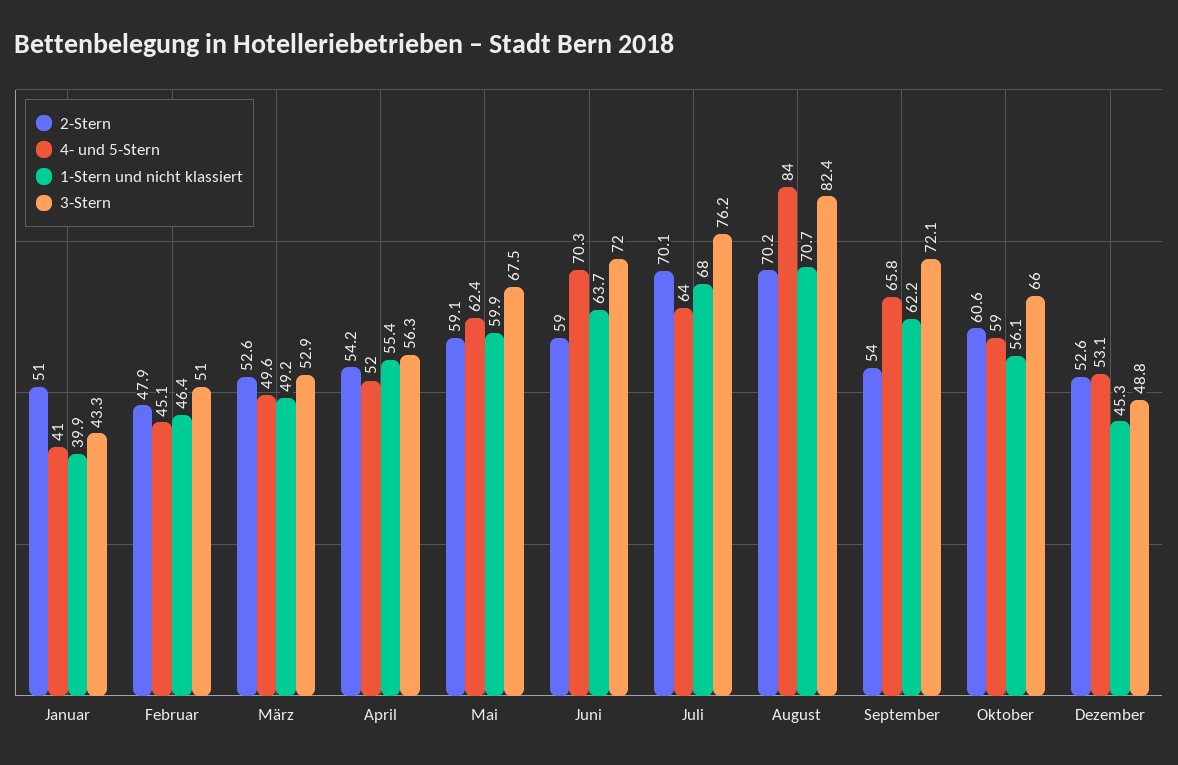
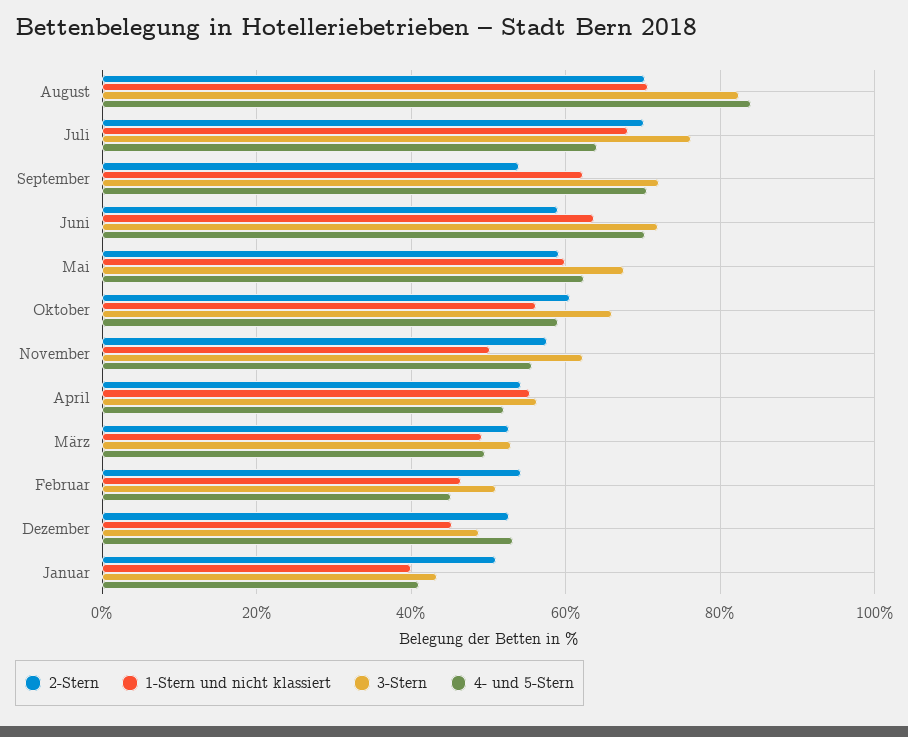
2-Stern, Februar: 47.9 -> 54
4- und 5-Stern, September: 65.8 -> 70
2-Stern, November: none -> 58
1-Stern und nicht klassiert, November: none -> 50
3-Stern, November: none -> 62
4- und 5-Stern, November: none -> 56

